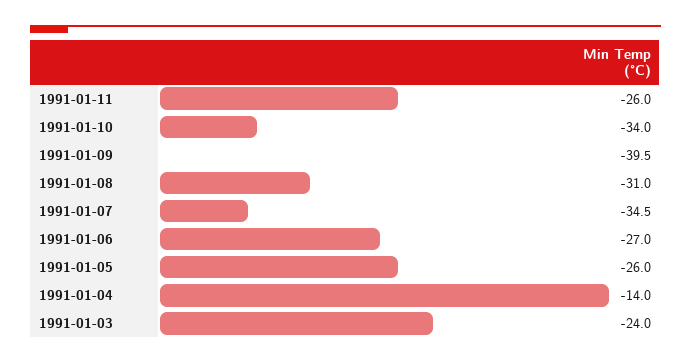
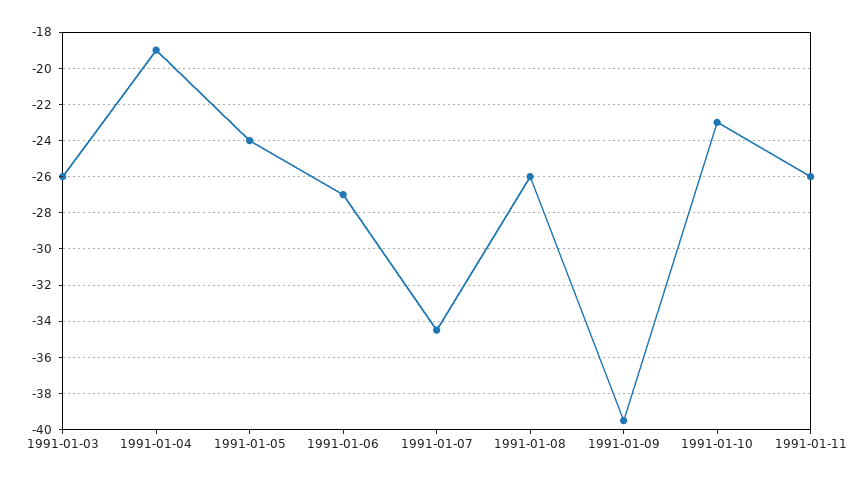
1991-01-10: -34 -> -23
1991-01-08: -31 -> -26
1991-01-05: -26 -> -24
1991-01-04: -14 -> -19
1991-01-03: -24 -> -26

